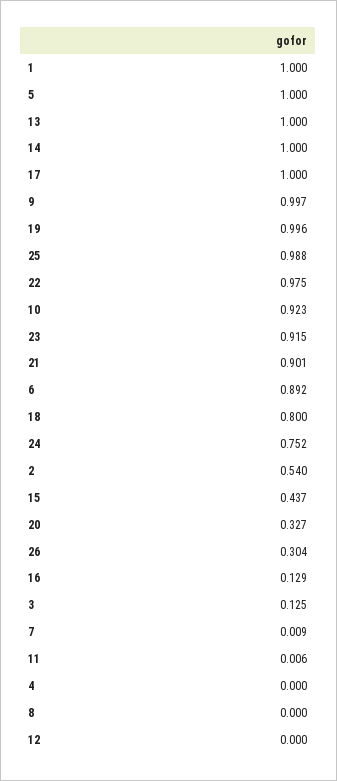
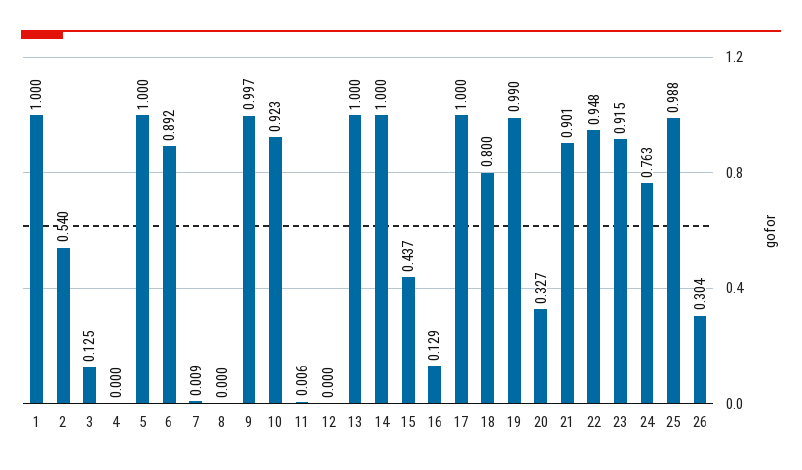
19: 0.996 -> 0.99
22: 0.975 -> 0.948
24: 0.752 -> 0.763

